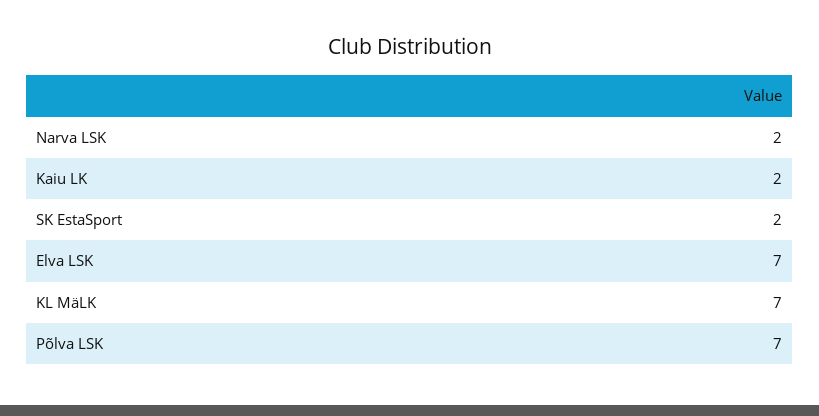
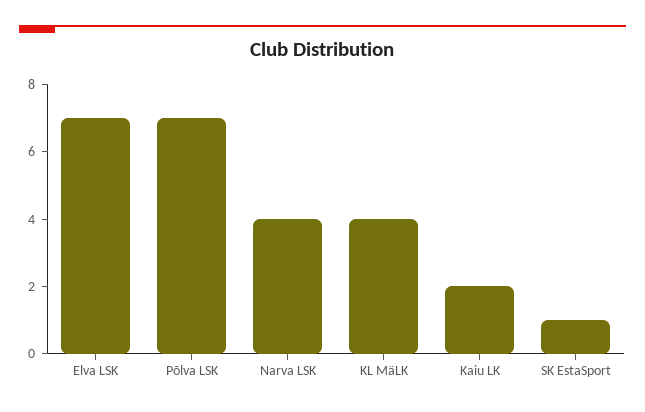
Narva LSK: 2 -> 4
SK EstaSport: 2 -> 1
KL MäLK: 7 -> 4

